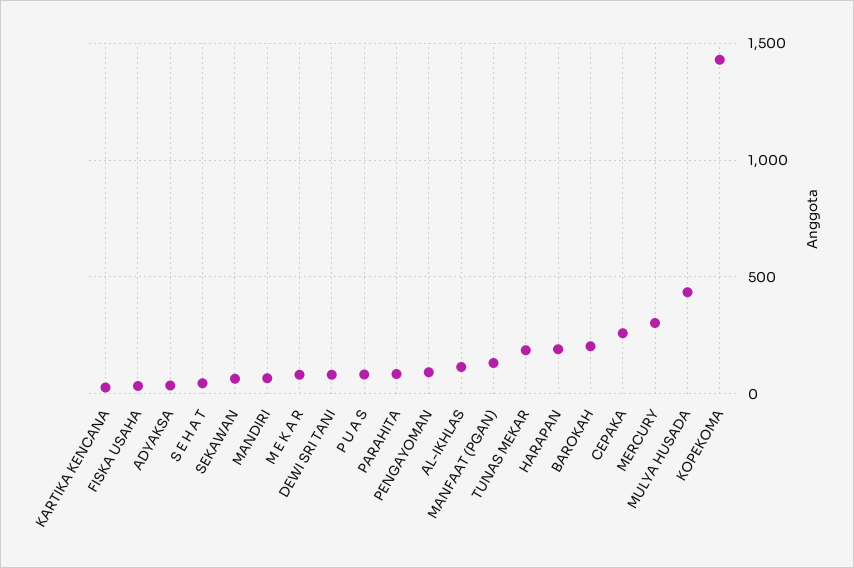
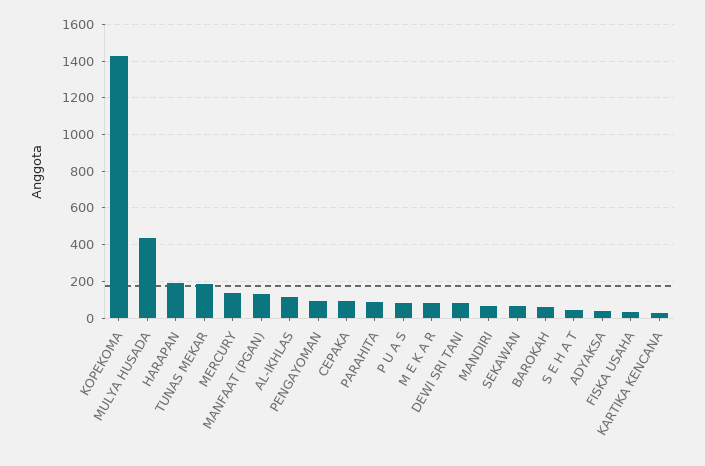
BAROKAH: 200 -> 50
CEPAKA: 250 -> 100
MERCURY: 300 -> 150

